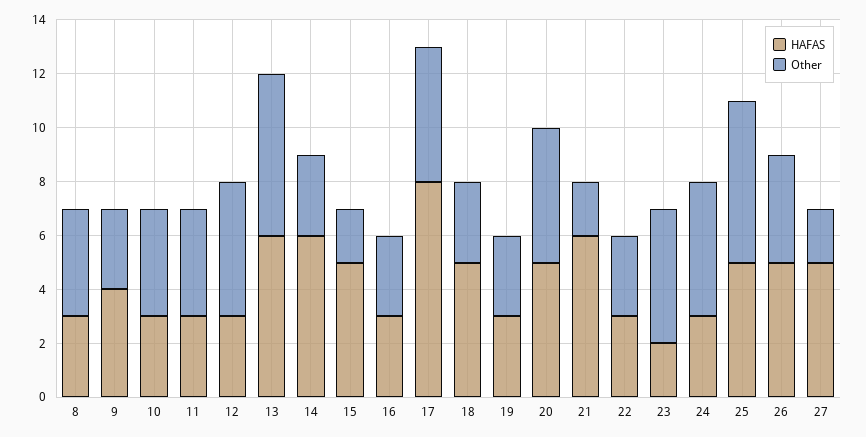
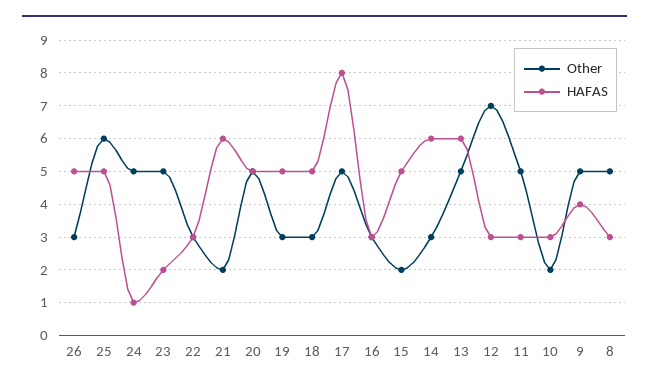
Other, 8: 4 -> 5
Other, 9: 3 -> 5
Other, 10: 4 -> 2
Other, 11: 4 -> 5
Other, 12: 5 -> 7
Other, 13: 6 -> 5
HAFAS, 19: 3 -> 5
HAFAS, 24: 3 -> 1
Other, 26: 4 -> 3
HAFAS, 27: 5 -> none
Other, 27: 2 -> none

